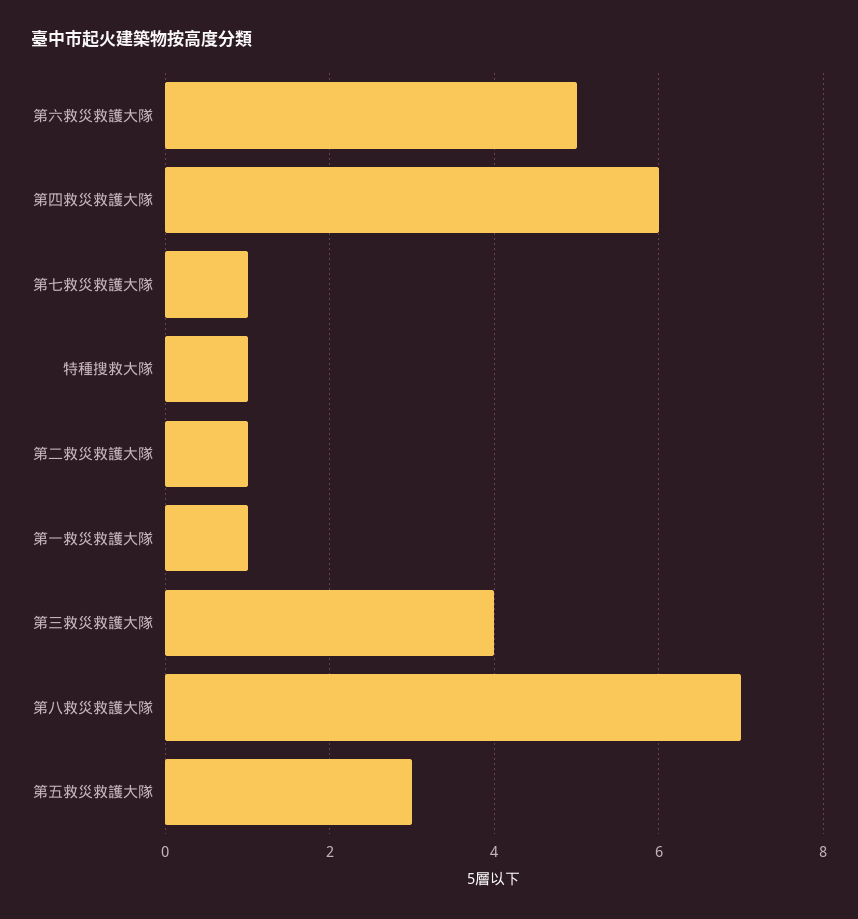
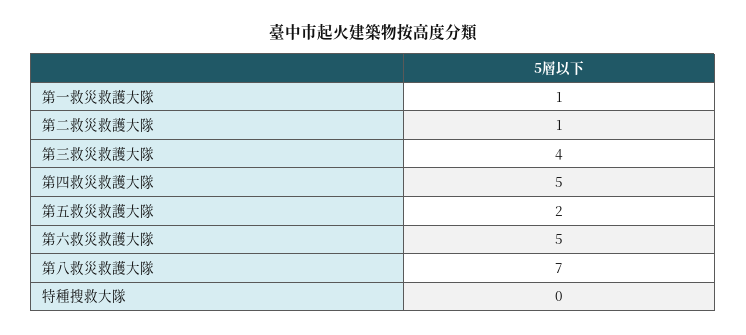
第四救災救護大隊: 6 -> 5
第七救災救護大隊: 1 -> none
特種搜救大隊: 1 -> 0
第五救災救護大隊: 3 -> 2

